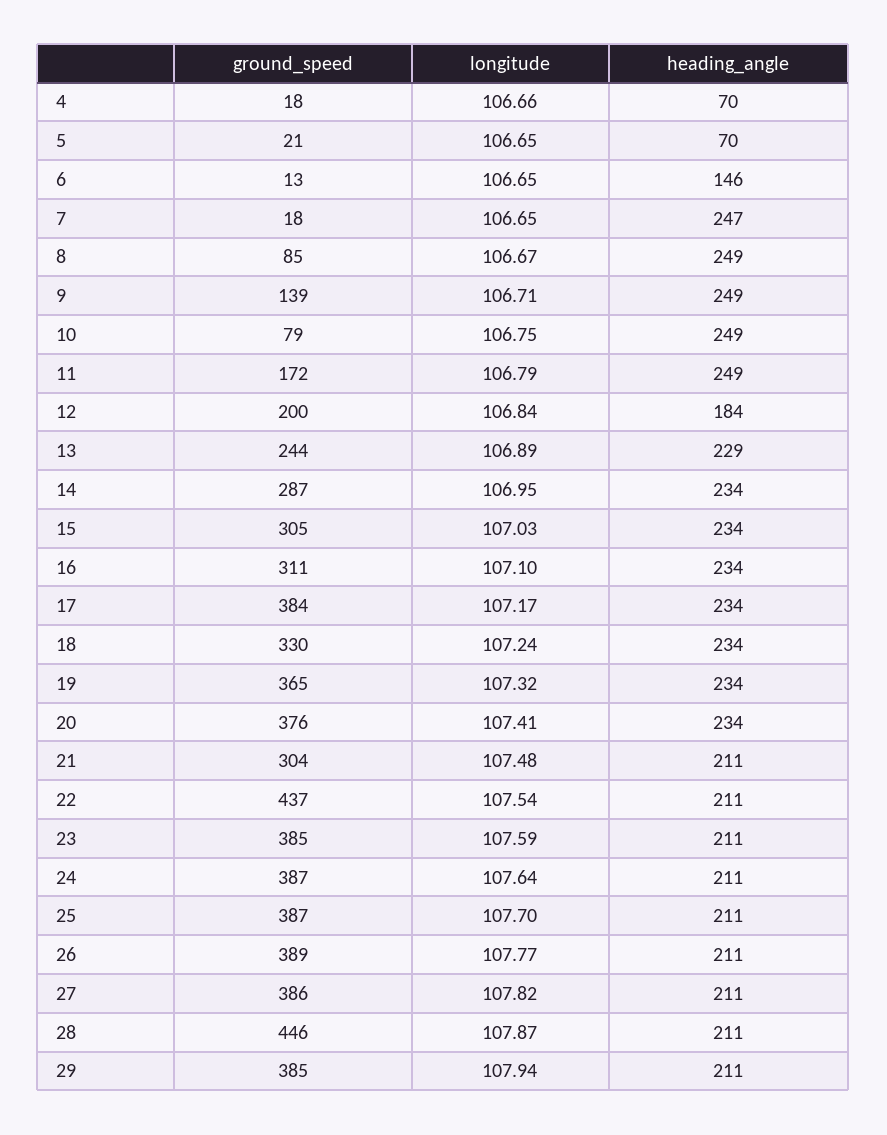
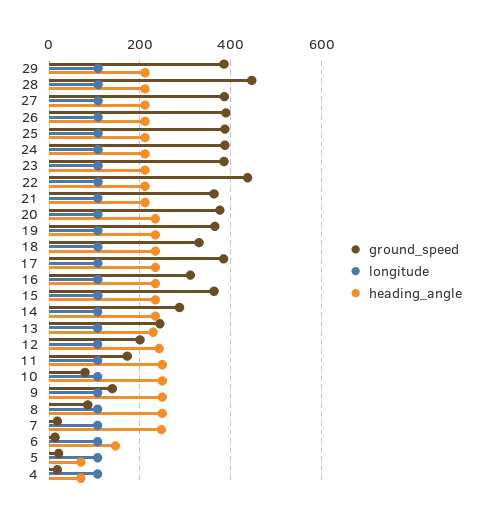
heading_angle, 12: 184 -> 240
ground_speed, 15: 305 -> 360
ground_speed, 21: 304 -> 360

